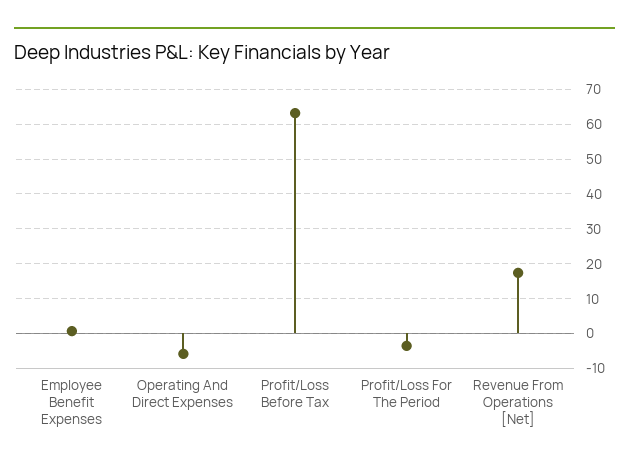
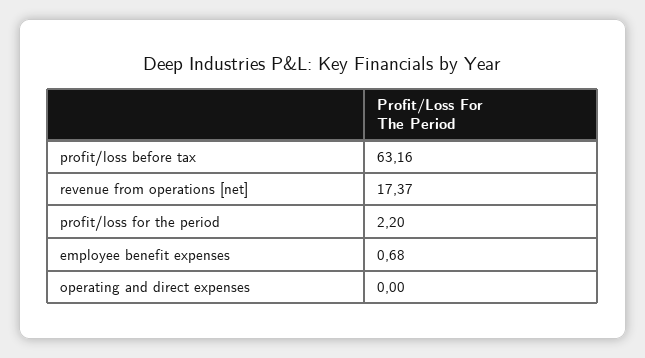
Operating And Direct Expenses: -6 -> 0
Profit/Loss For The Period: -4 -> 2.2

